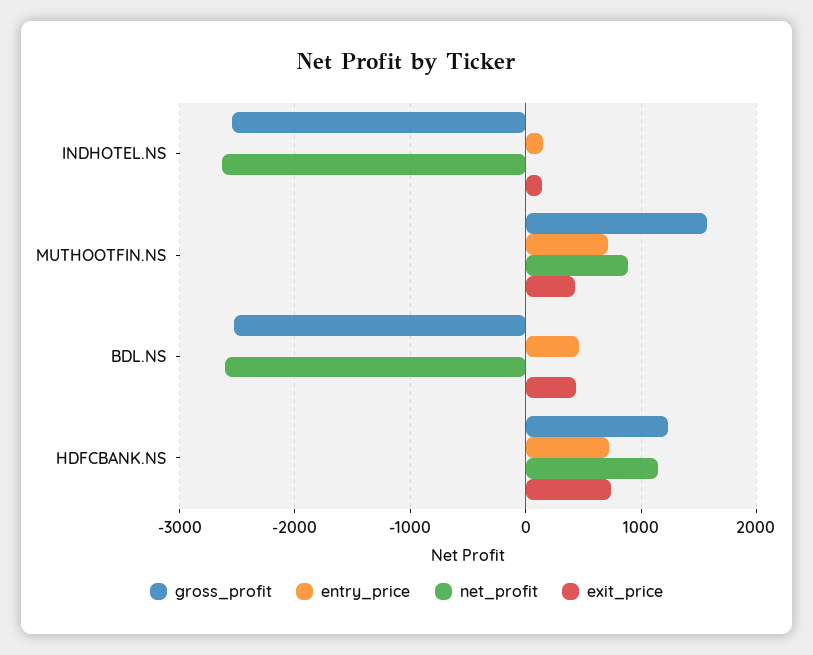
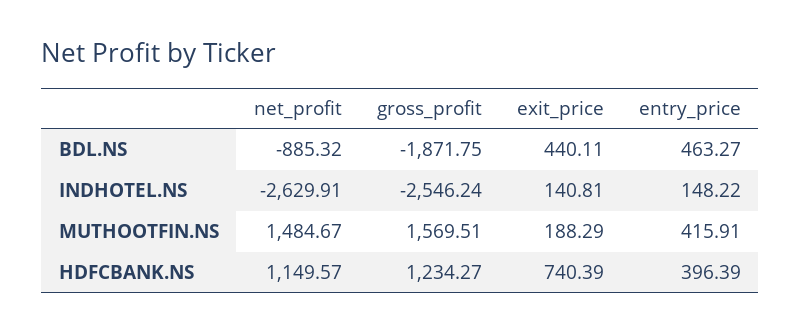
entry_price, MUTHOOTFIN.NS: 700 -> 415.91
net_profit, MUTHOOTFIN.NS: 900 -> 1484.67
exit_price, MUTHOOTFIN.NS: 400 -> 188.29
gross_profit, BDL.NS: -2500 -> -1871.75
net_profit, BDL.NS: -2600 -> -885.32
entry_price, HDFCBANK.NS: 700 -> 396.39

